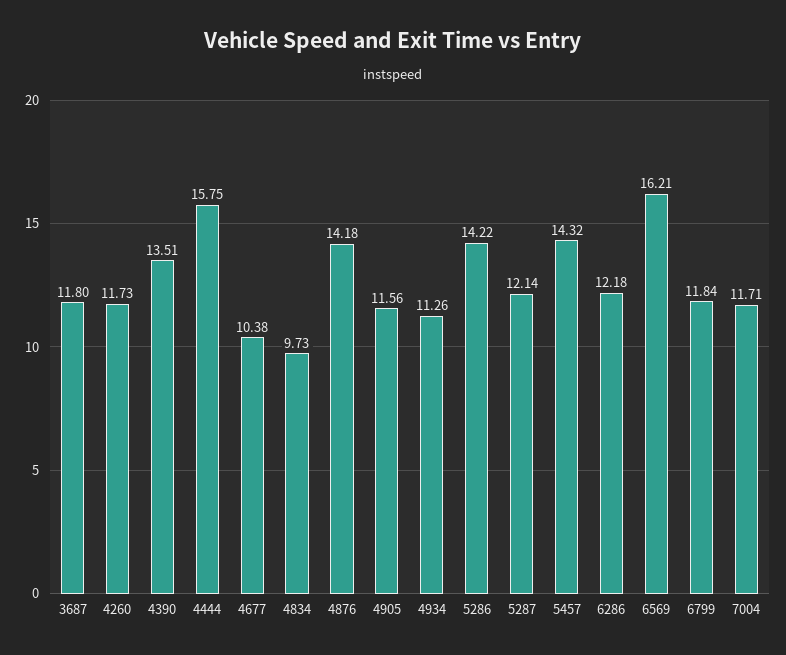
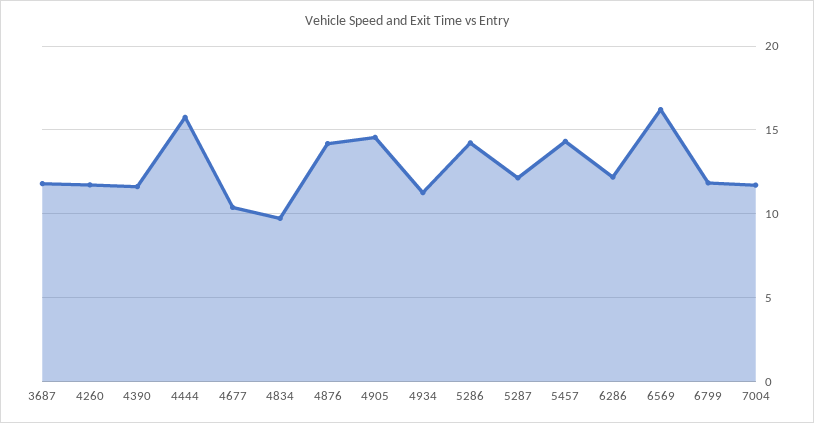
4390: 13.51 -> 11.5
4905: 11.56 -> 14.5

